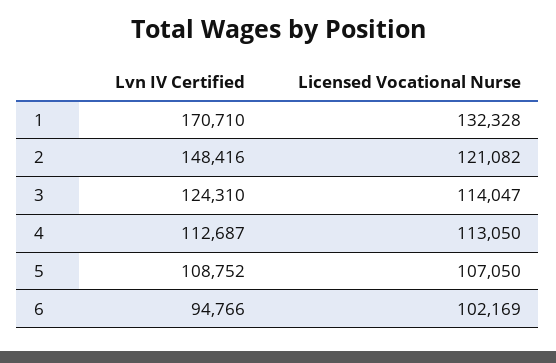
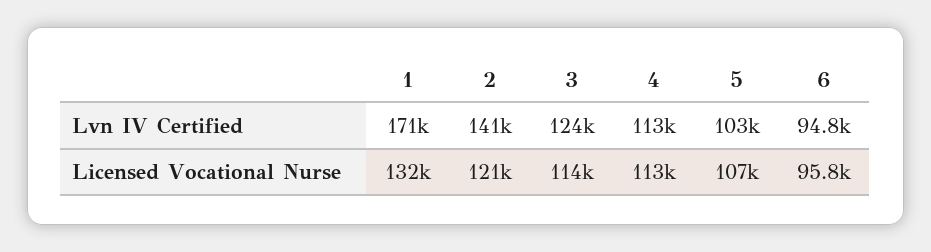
Lvn IV Certified, 2: 148416 -> 141000
Lvn IV Certified, 5: 108752 -> 103000
Licensed Vocational Nurse, 6: 102169 -> 95800

